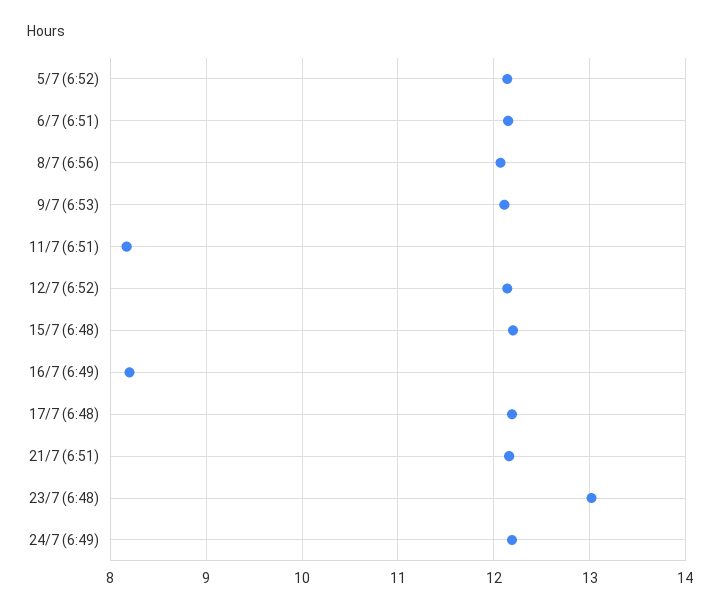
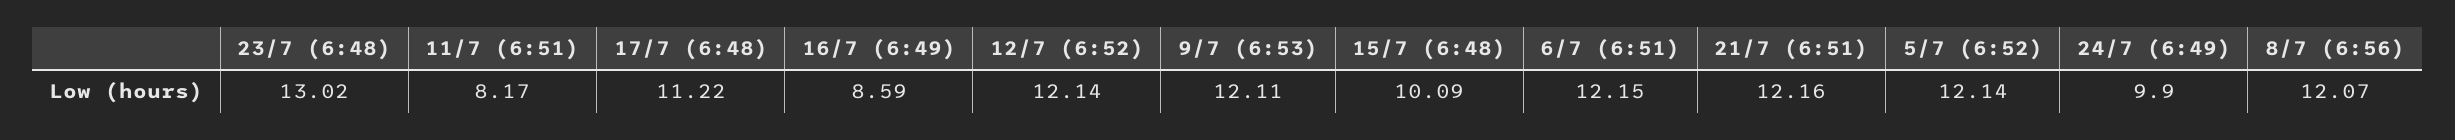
15/7 (6:48): 12.2 -> 10.09
16/7 (6:49): 8.2 -> 8.59
17/7 (6:48): 12.2 -> 11.22
24/7 (6:49): 12.2 -> 9.9

